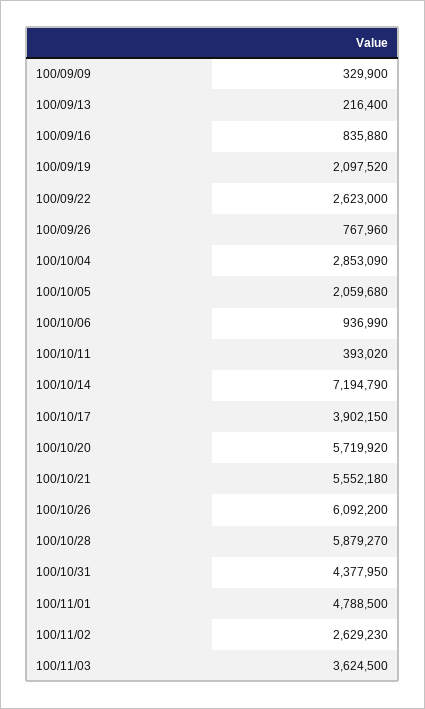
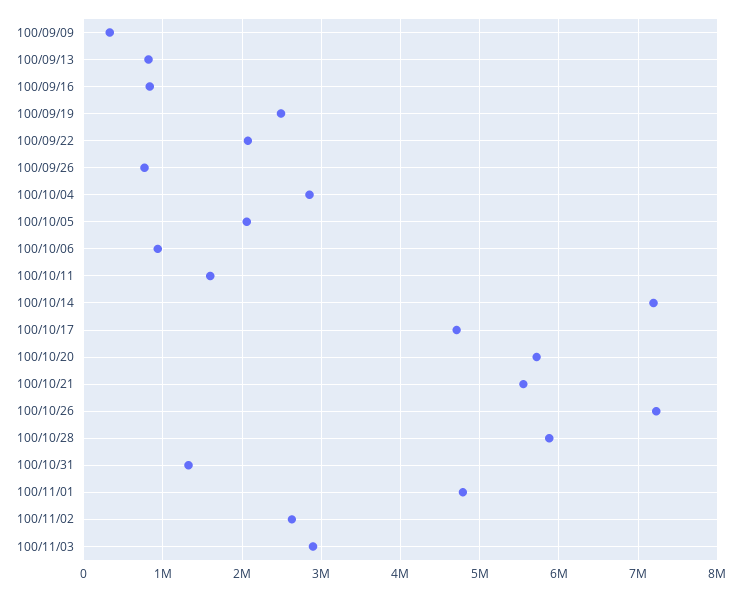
100/09/13: 216400 -> 800000
100/09/19: 2097520 -> 2500000
100/09/22: 2623000 -> 2100000
100/10/11: 393020 -> 1600000
100/10/17: 3902150 -> 4700000
100/10/26: 6092200 -> 7200000
100/10/31: 4377950 -> 1300000
100/11/03: 3624500 -> 2900000

